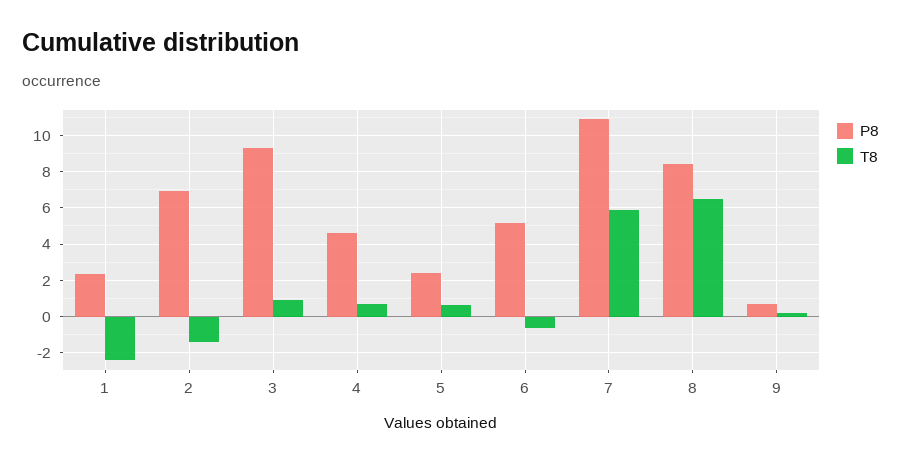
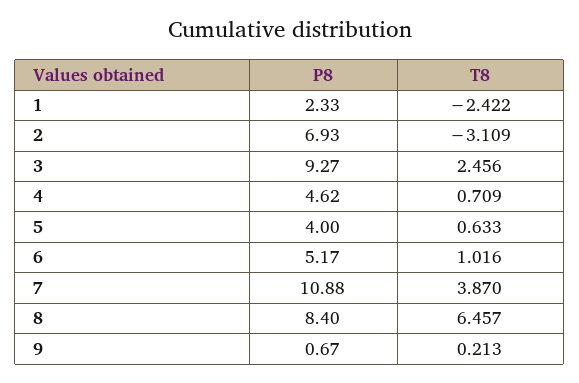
T8, 2: -1.5 -> -3.109
T8, 3: 1 -> 2.456
P8, 5: 2.5 -> 4
T8, 6: -0.5 -> 1.016
T8, 7: 6 -> 3.87

